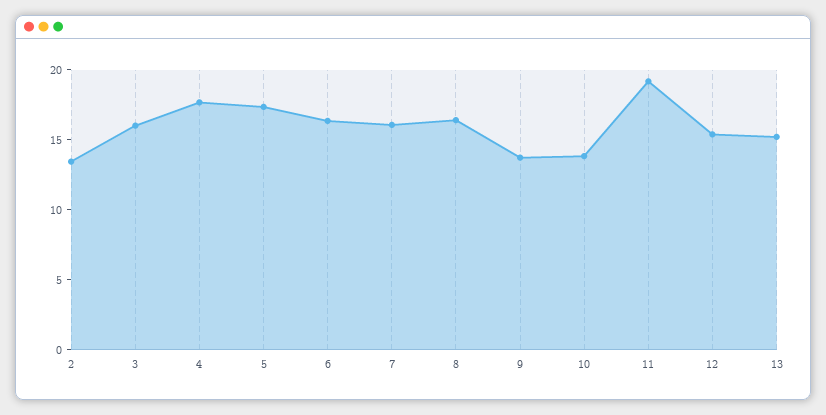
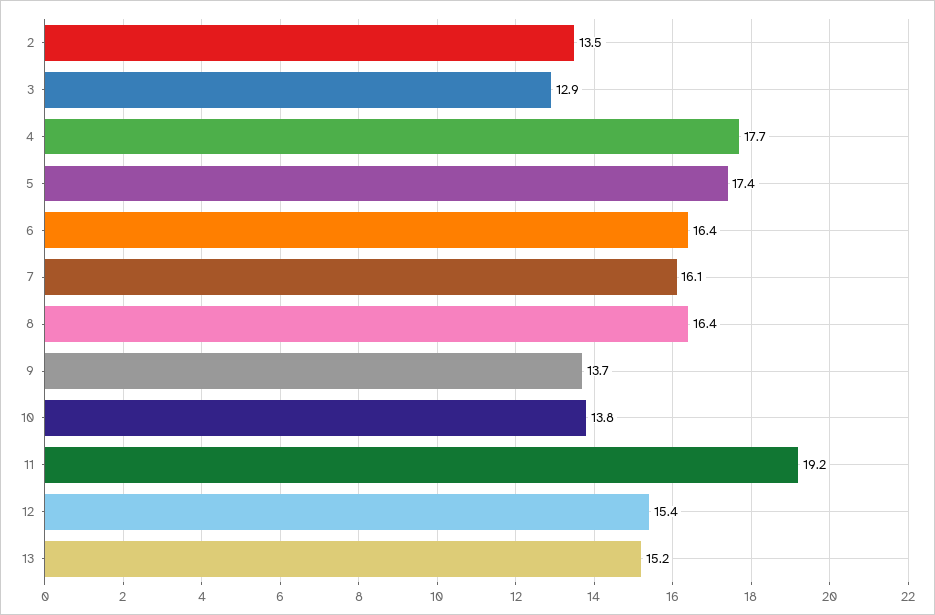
3: 16 -> 12.9

